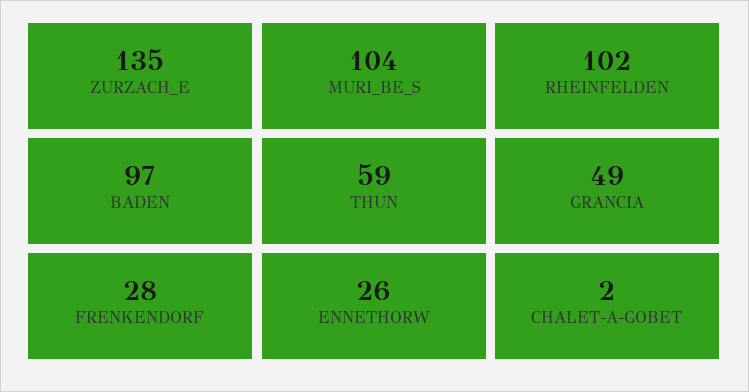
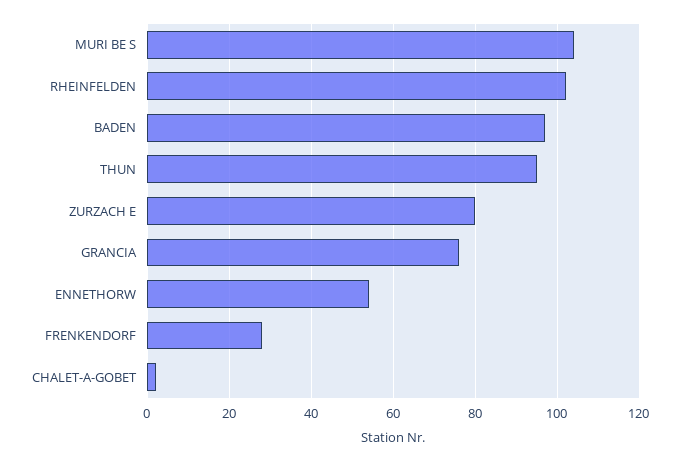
ZURZACH_E: 135 -> 80
THUN: 59 -> 95
GRANCIA: 49 -> 75
ENNETHORW: 26 -> 55

